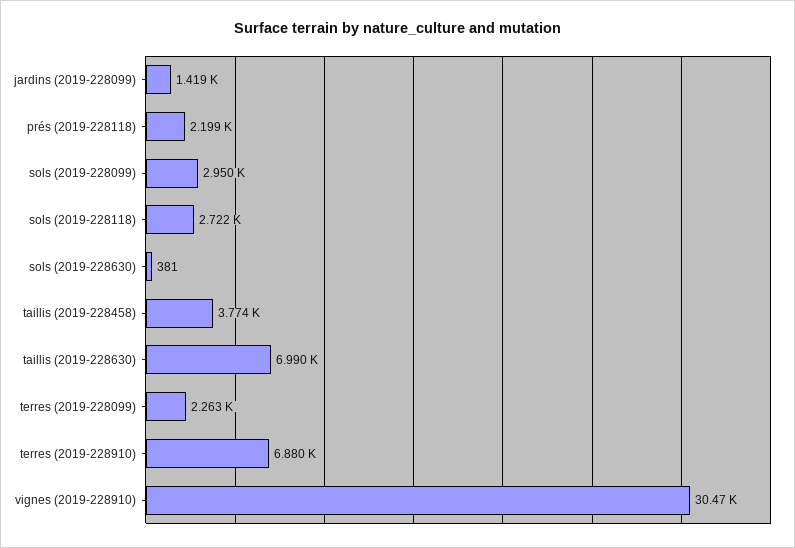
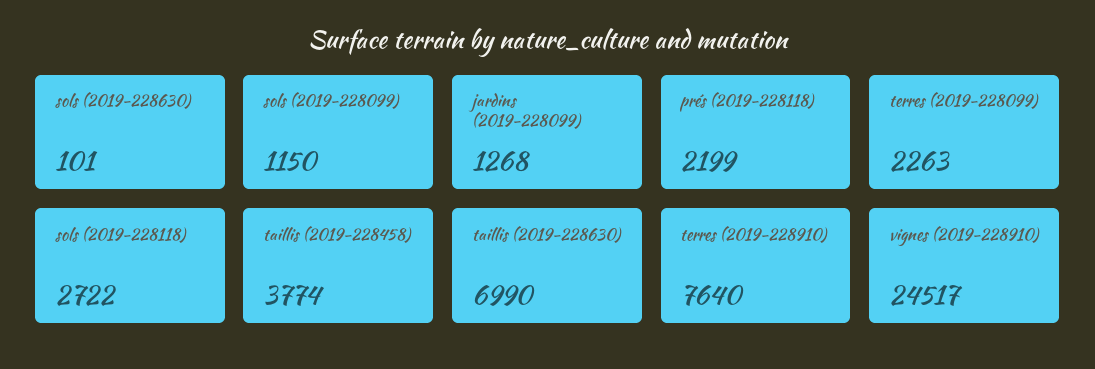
jardins (2019-228099): 1419 -> 1268
sols (2019-228099): 2950 -> 1150
sols (2019-228630): 381 -> 101
terres (2019-228910): 6880 -> 7640
vignes (2019-228910): 30470 -> 24517

